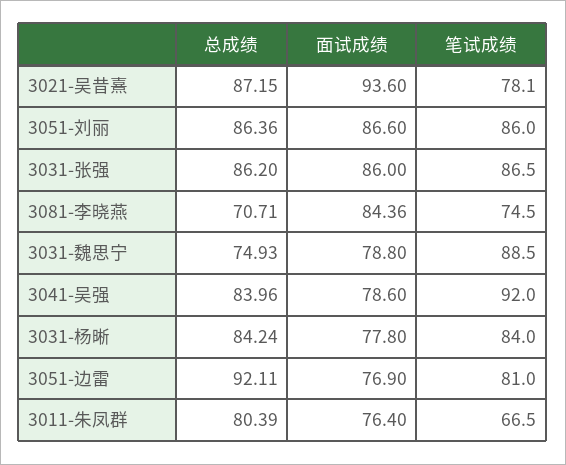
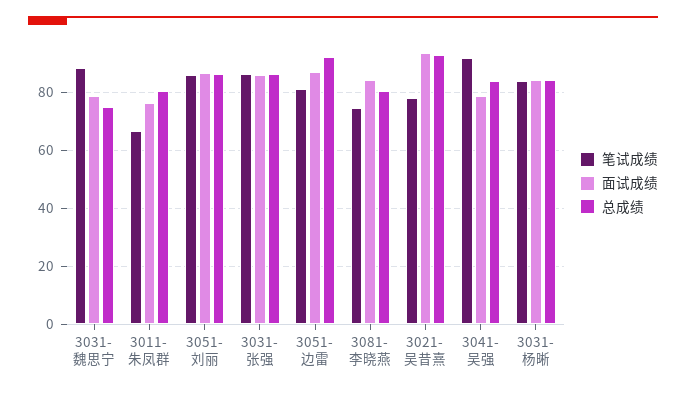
总成绩, 3021-吴昔熹: 87.15 -> 92.5
总成绩, 3081-李晓燕: 70.71 -> 80
面试成绩, 3031-杨晰: 77.8 -> 85
面试成绩, 3051-边雷: 76.9 -> 87.5

